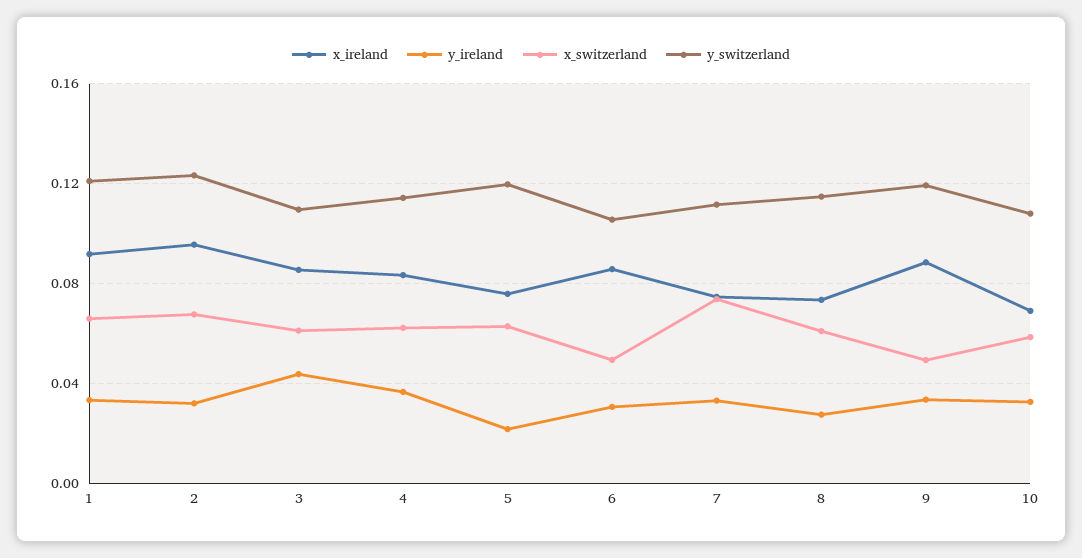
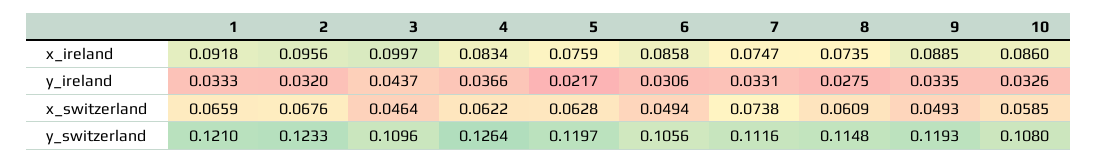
x_ireland, 3: 0.085 -> 0.0997
x_switzerland, 3: 0.06 -> 0.0464
y_switzerland, 4: 0.115 -> 0.1264
x_ireland, 10: 0.07 -> 0.086

